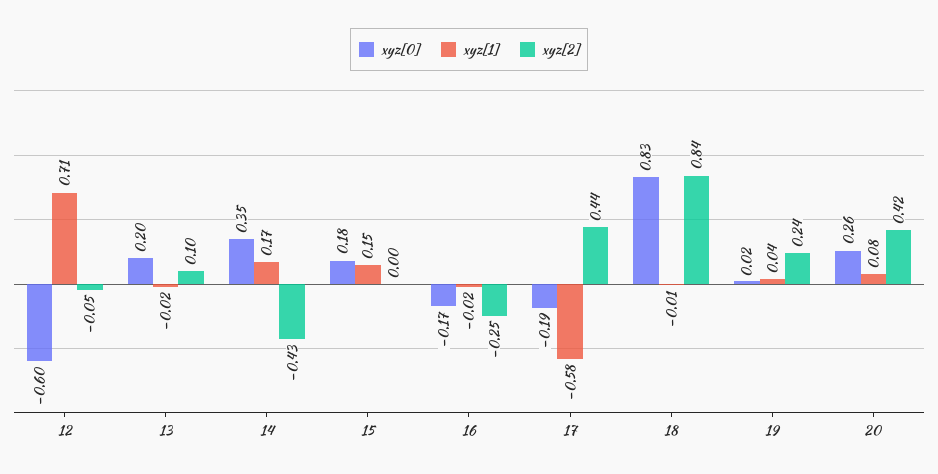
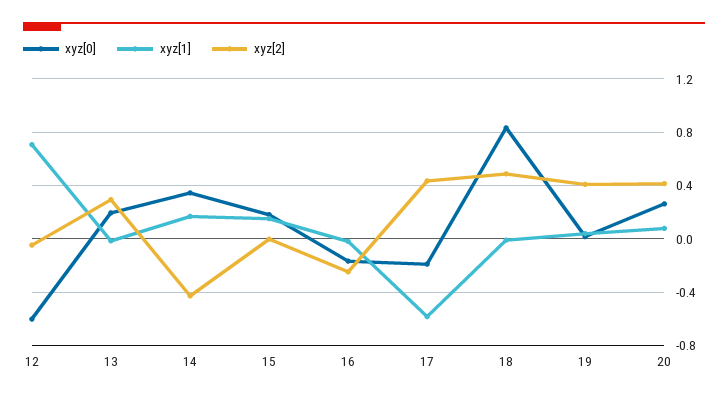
xyz[2], 13: 0.1 -> 0.3
xyz[2], 18: 0.84 -> 0.5
xyz[2], 19: 0.24 -> 0.4

